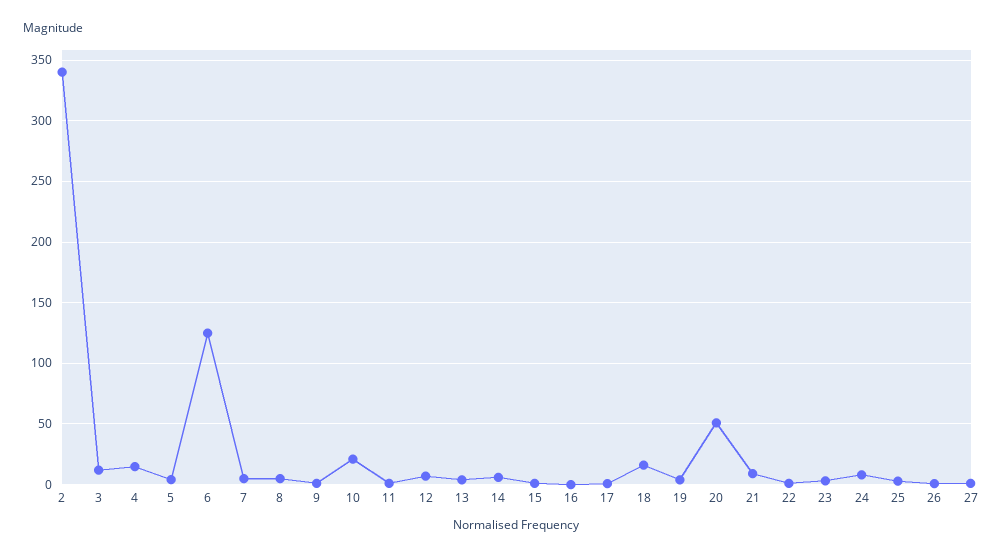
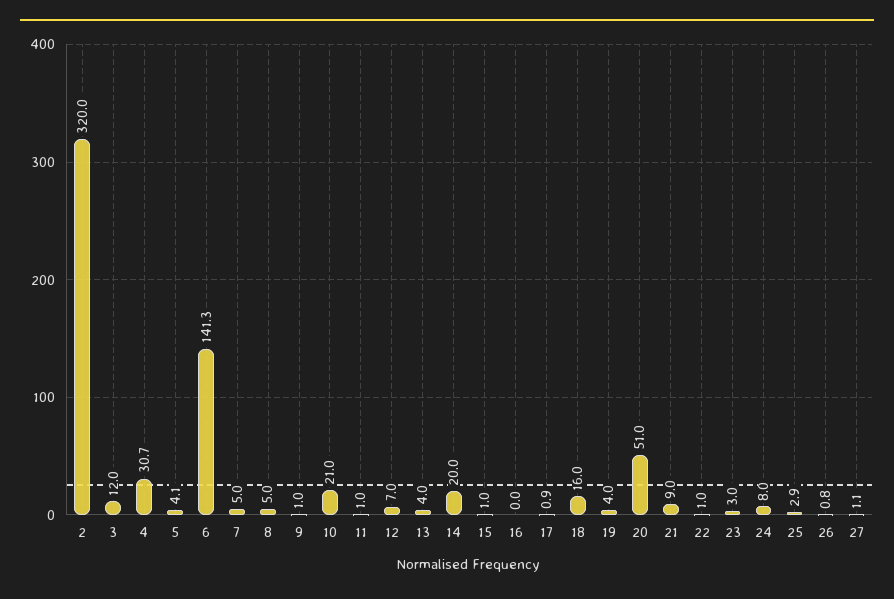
2: 340 -> 320
4: 15 -> 30.7
6: 125 -> 141.3
14: 5 -> 20

